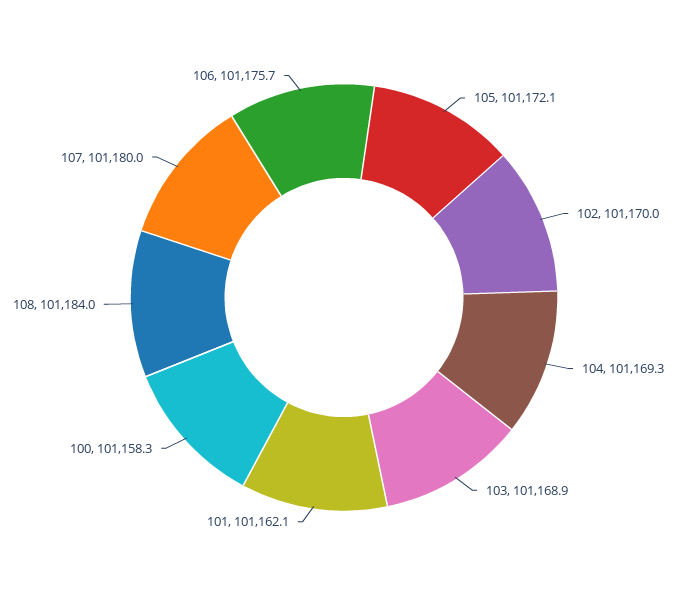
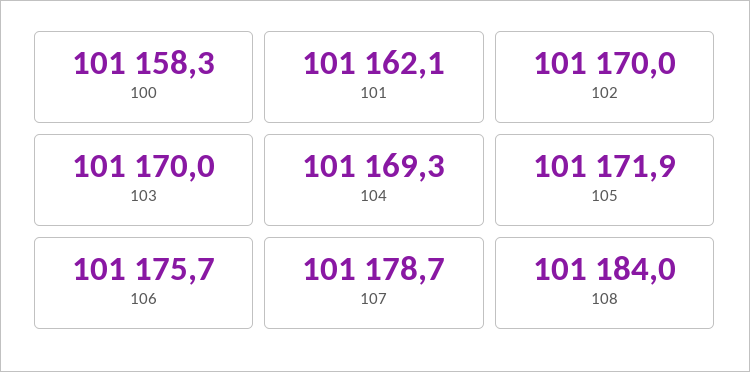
105: 101172.1 -> 101171.9
103: 101168.9 -> 101170
107: 101180 -> 101178.7

